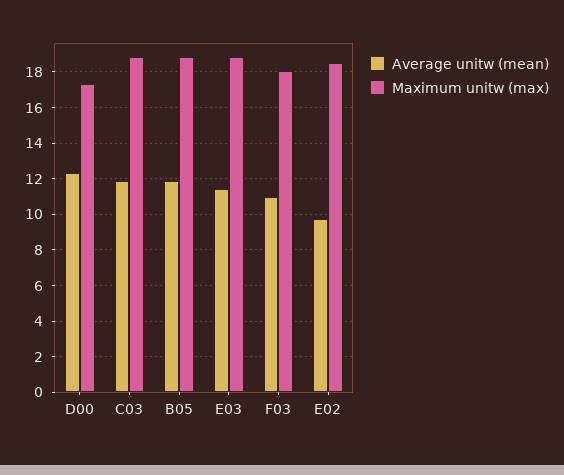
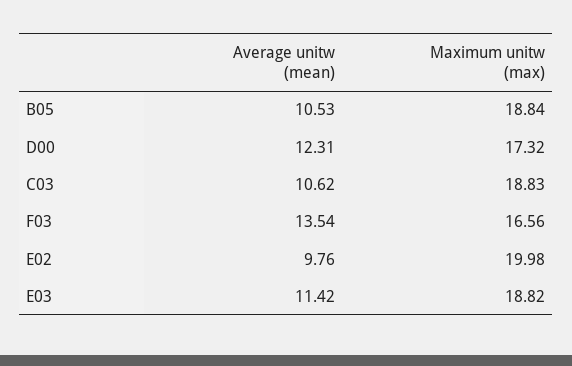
Average unitw (mean), C03: 12 -> 10.62
Average unitw (mean), B05: 12 -> 10.53
Average unitw (mean), F03: 11 -> 13.54
Maximum unitw (max), F03: 18 -> 16.56
Maximum unitw (max), E02: 18.5 -> 19.98

